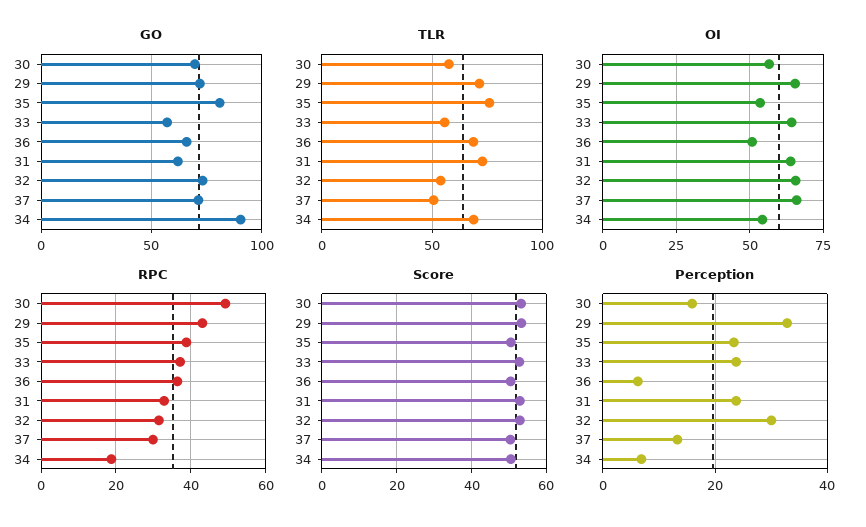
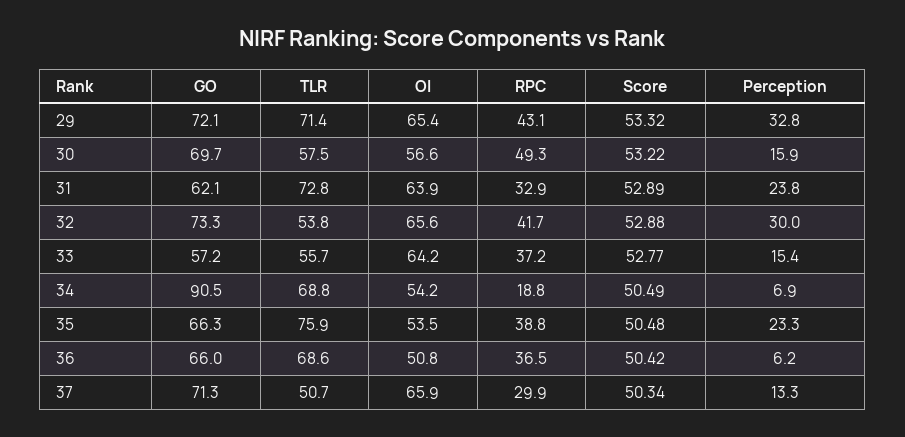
GO, 35: 80 -> 66.3
RPC, 32: 32 -> 41.7
Perception, 33: 24 -> 15.4

